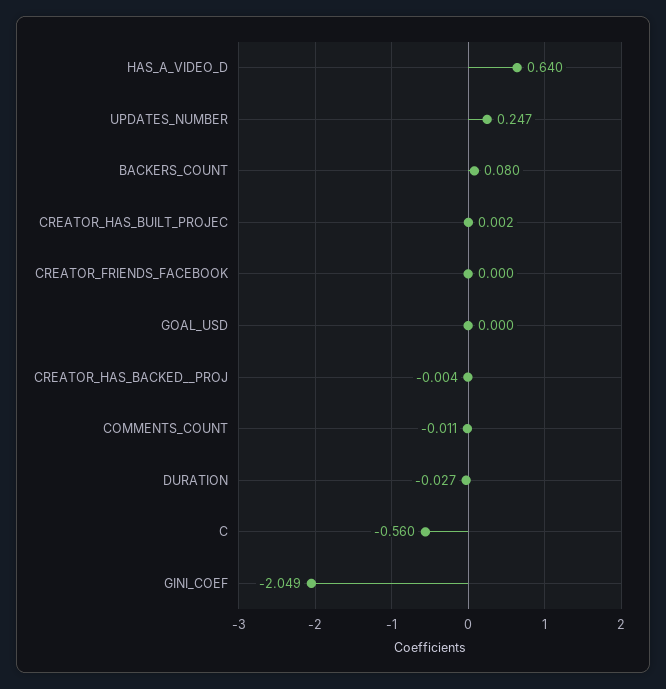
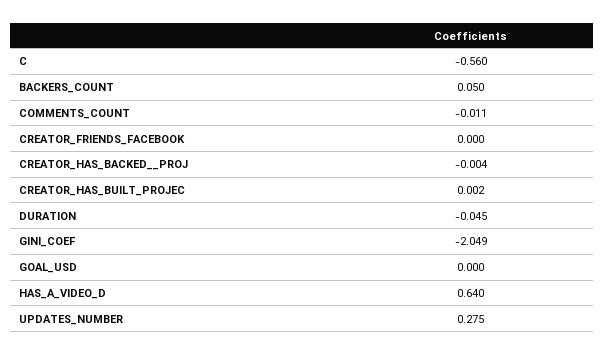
UPDATES_NUMBER: 0.247 -> 0.275
BACKERS_COUNT: 0.08 -> 0.05
DURATION: -0.027 -> -0.045

